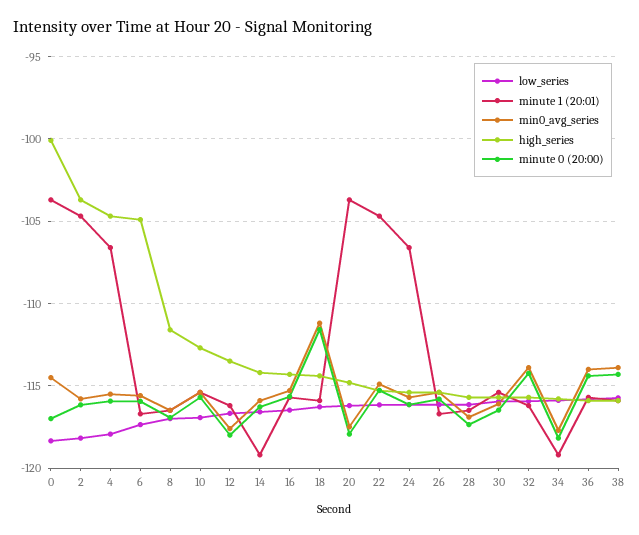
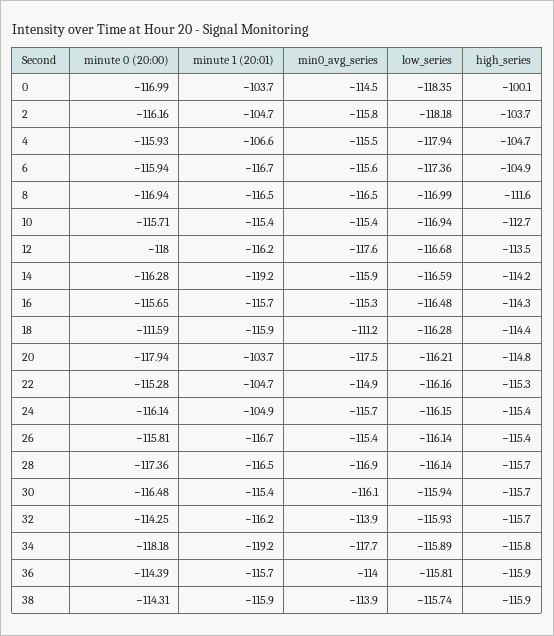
minute 1 (20:01), 24: -106.5 -> -104.9

